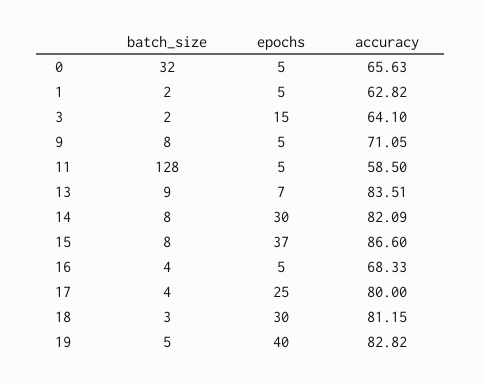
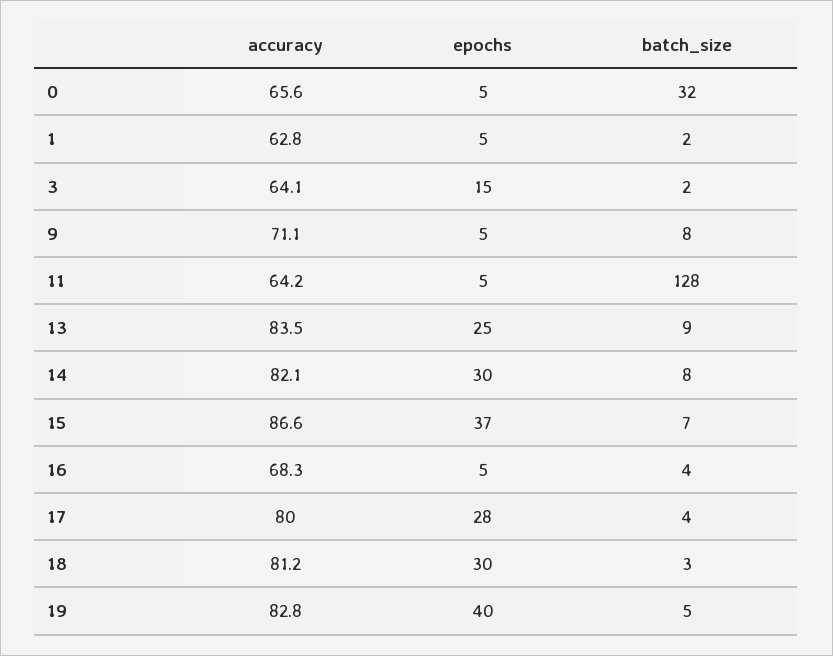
accuracy, 11: 58.5 -> 64.2
epochs, 13: 7 -> 25
batch_size, 15: 8 -> 7
epochs, 17: 25 -> 28

